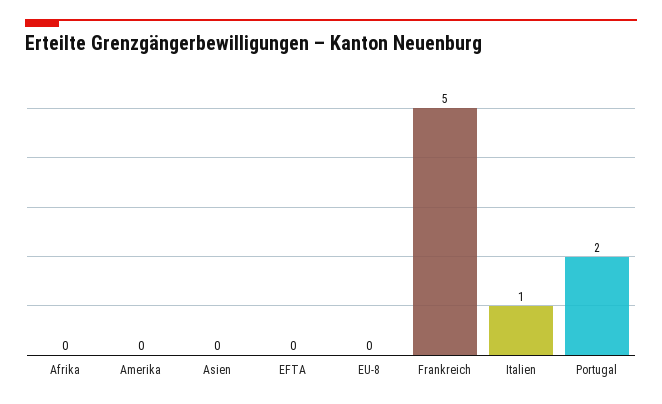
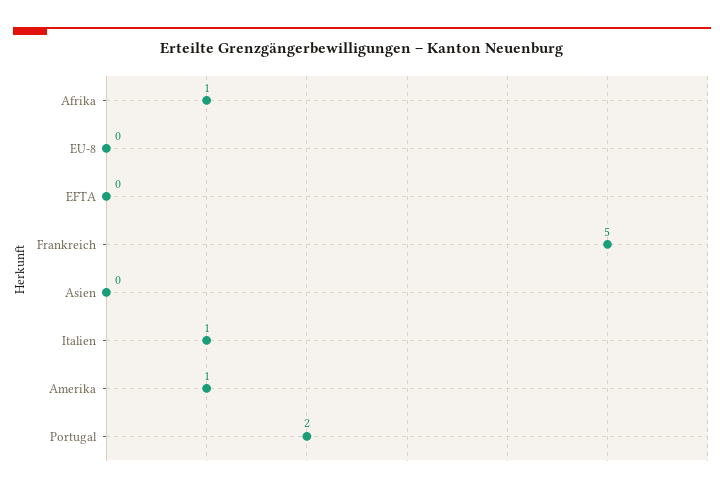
Afrika: 0 -> 1
Amerika: 0 -> 1

